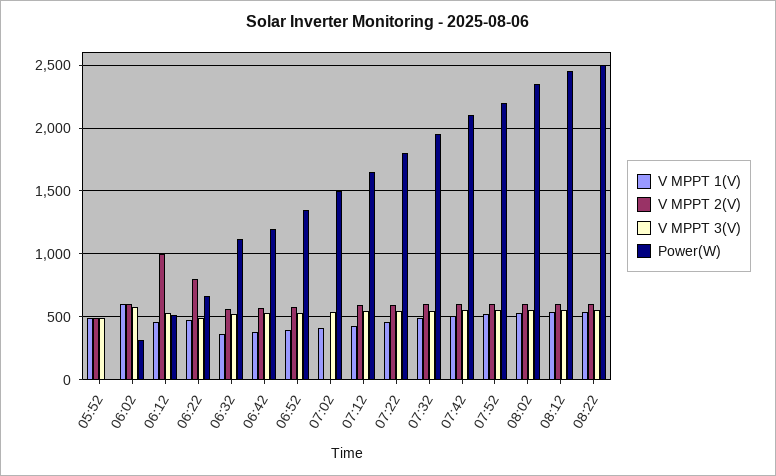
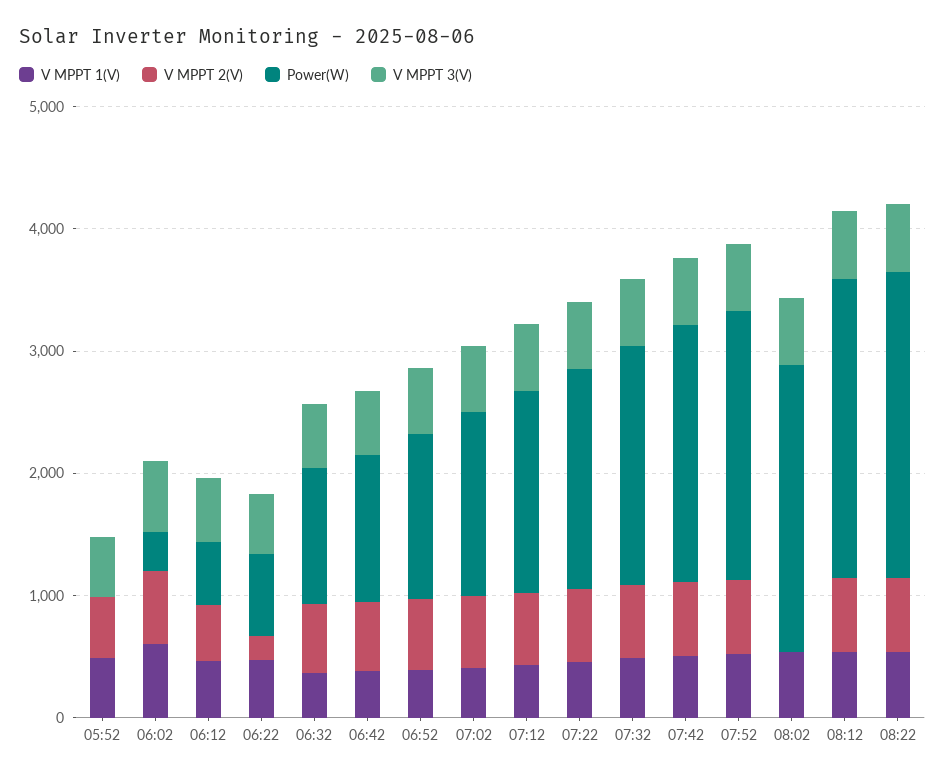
V MPPT 2(V), 06:12: 1000 -> 400
V MPPT 2(V), 06:22: 800 -> 200
V MPPT 2(V), 07:02: 0 -> 600
V MPPT 2(V), 08:02: 600 -> 0

